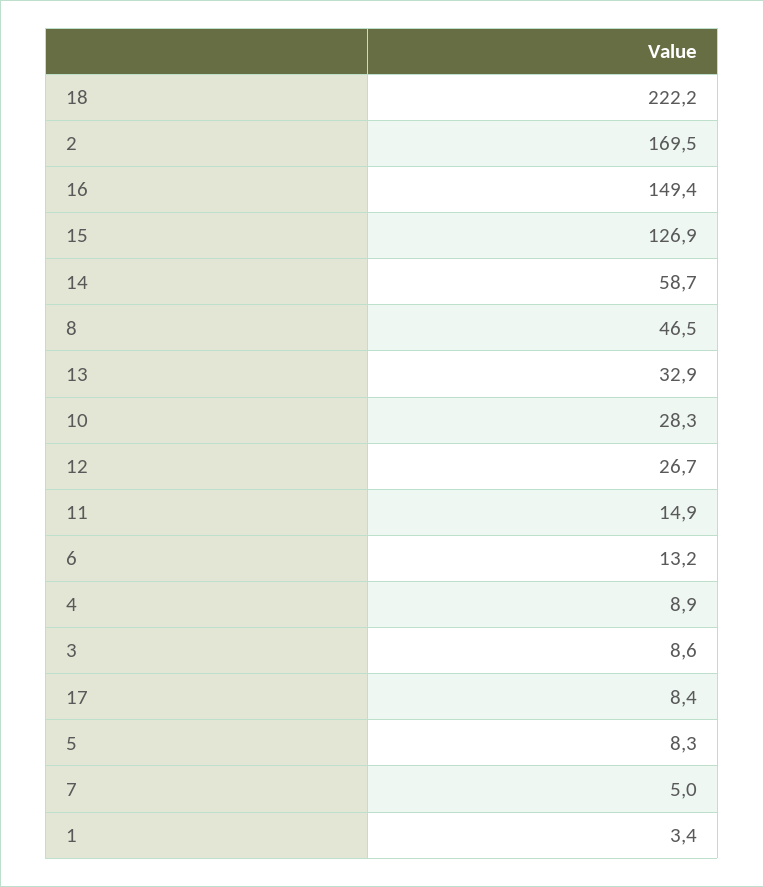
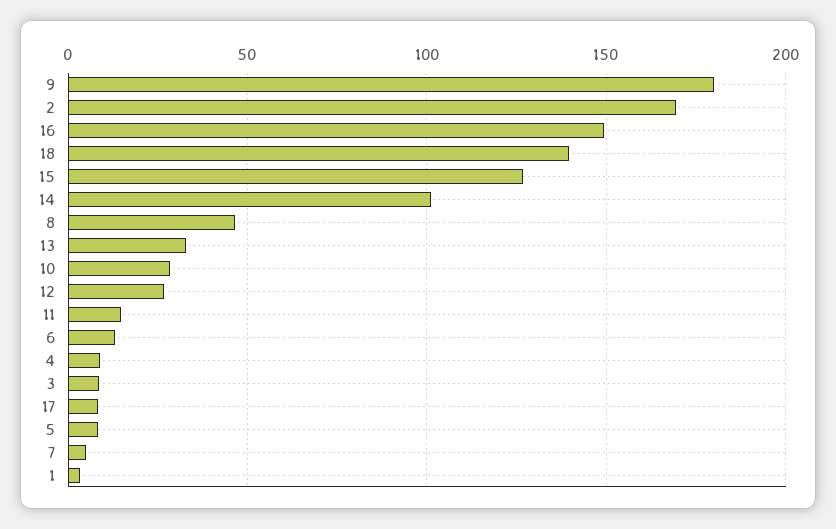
18: 222.2 -> 140
14: 58.7 -> 100
9: none -> 180

